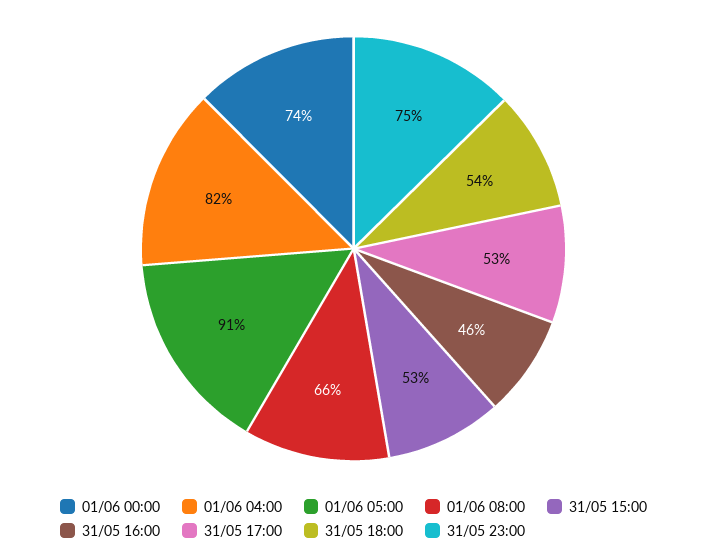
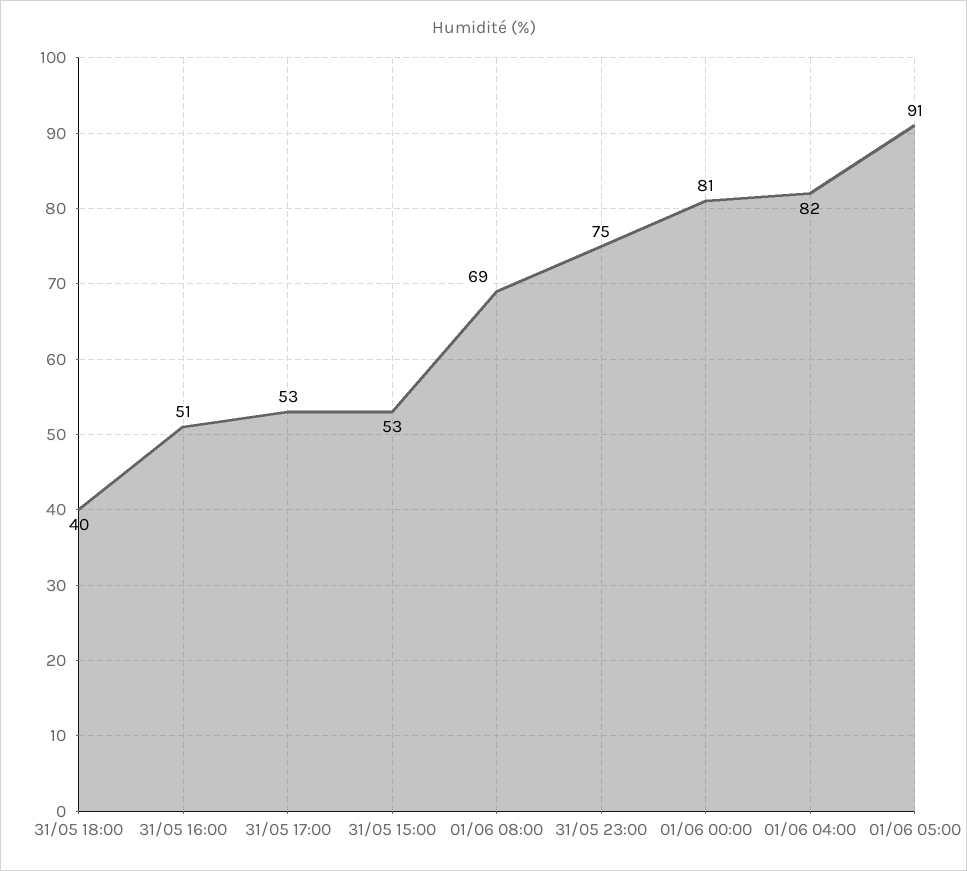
01/06 00:00: 74 -> 81
01/06 08:00: 66 -> 69
31/05 16:00: 46 -> 51
31/05 18:00: 54 -> 40

